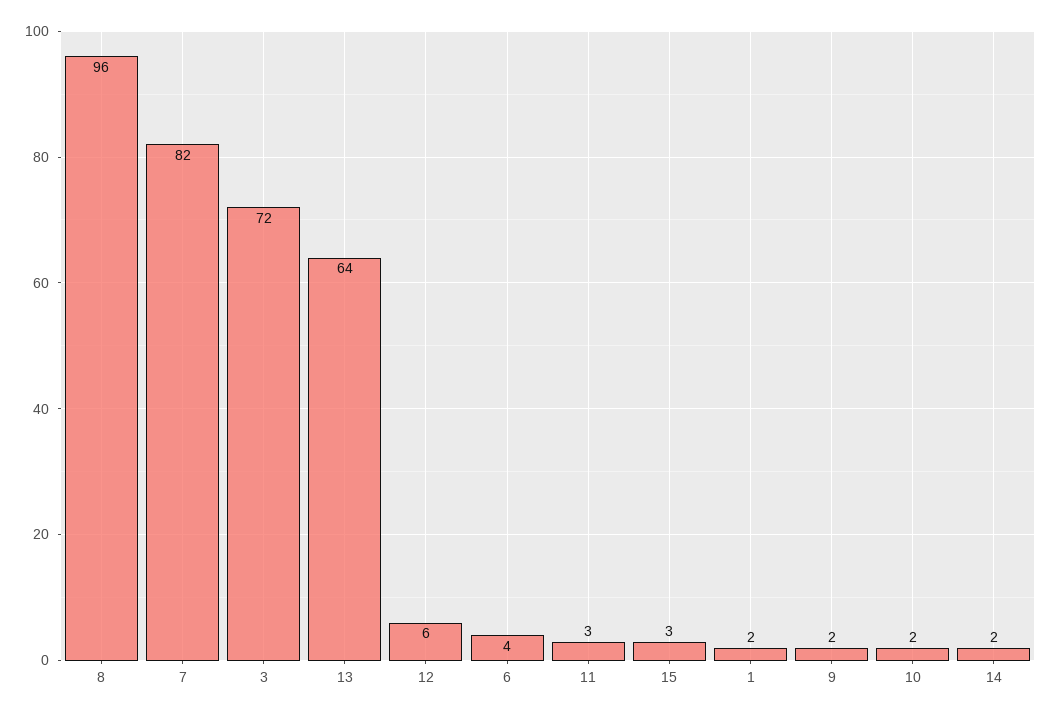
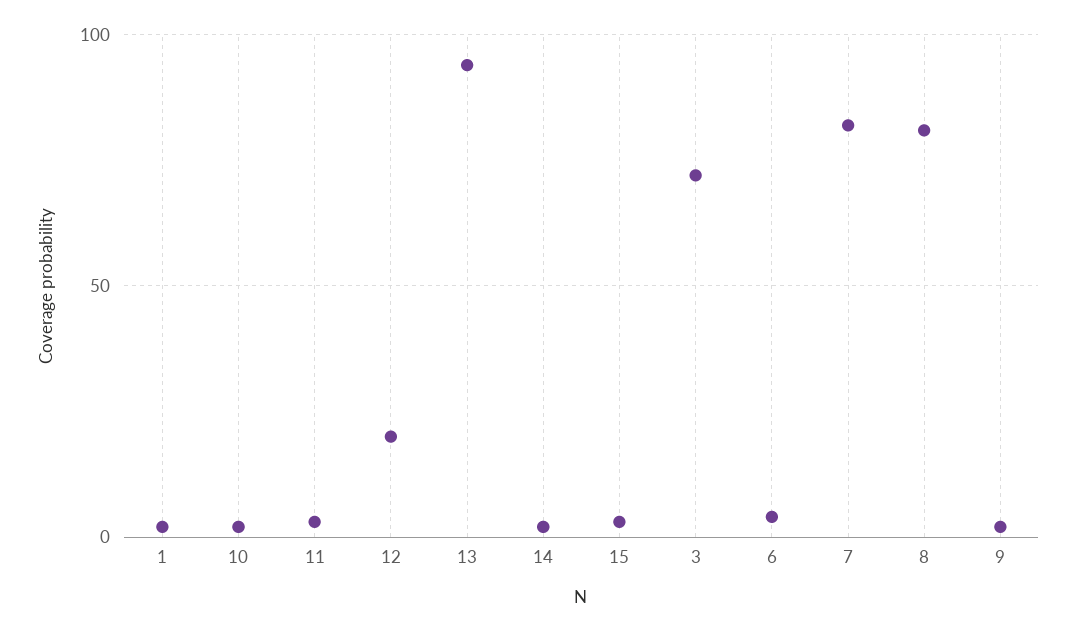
8: 96 -> 80
13: 64 -> 95
12: 6 -> 20

